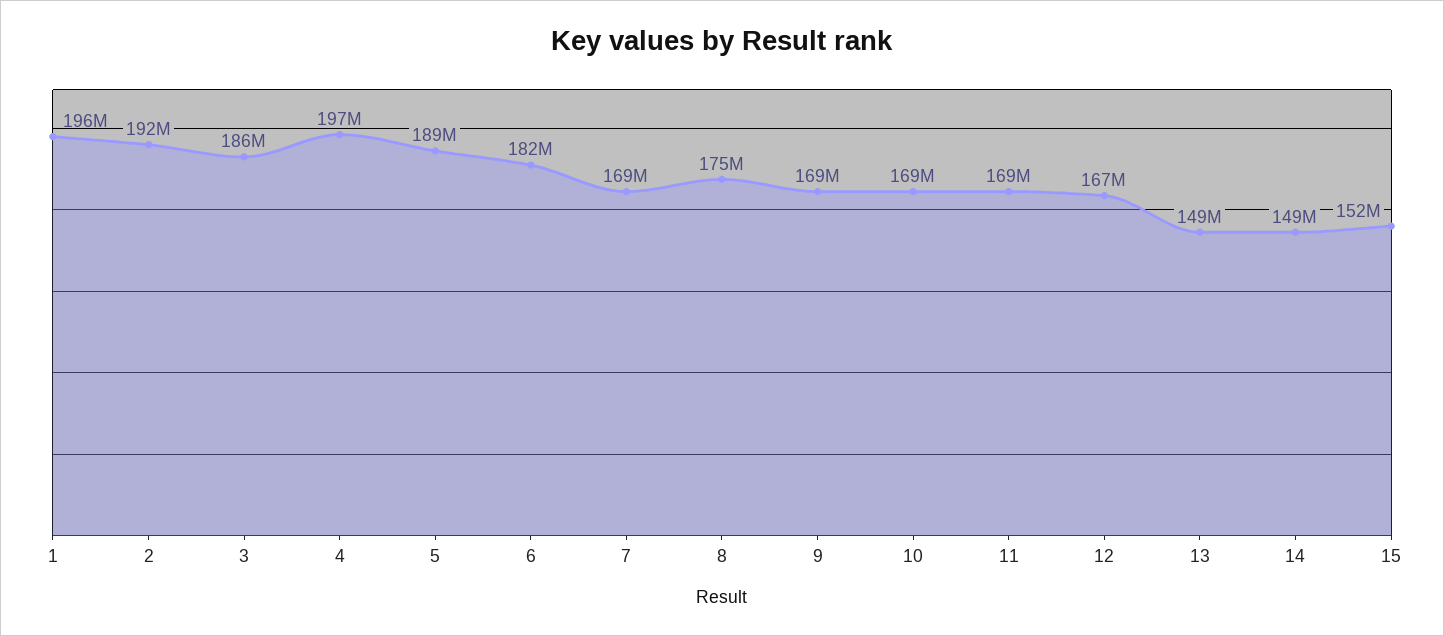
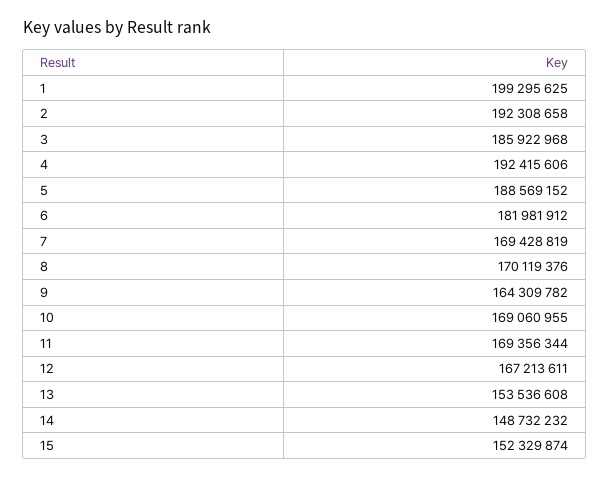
1: 196000000 -> 199295625
4: 197000000 -> 192415606
8: 175000000 -> 170119376
9: 169000000 -> 164309782
13: 149000000 -> 153536608

